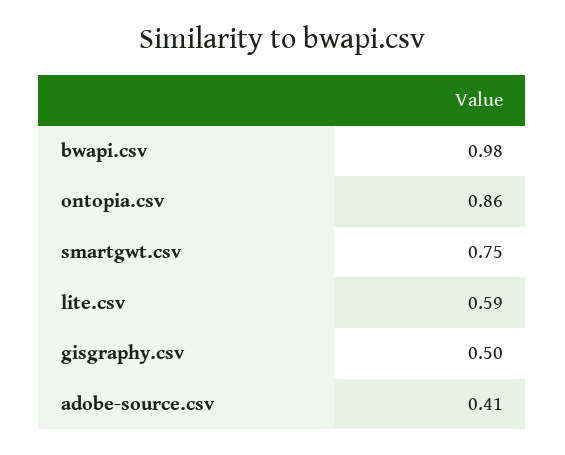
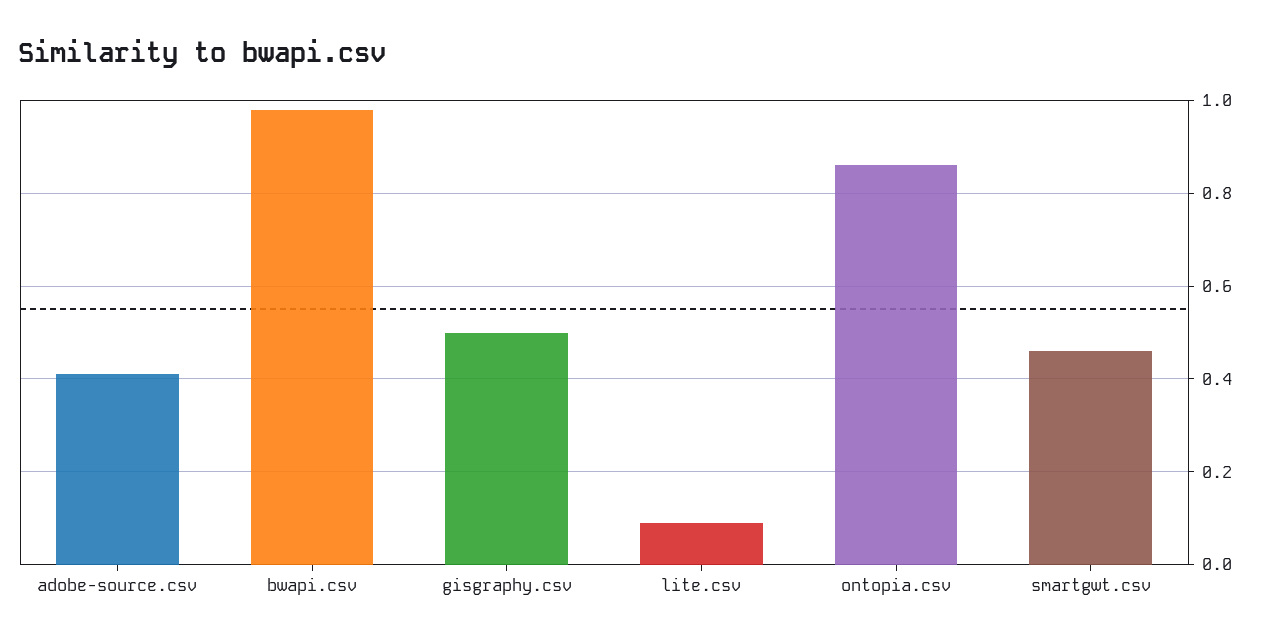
smartgwt.csv: 0.75 -> 0.45
lite.csv: 0.59 -> 0.1

